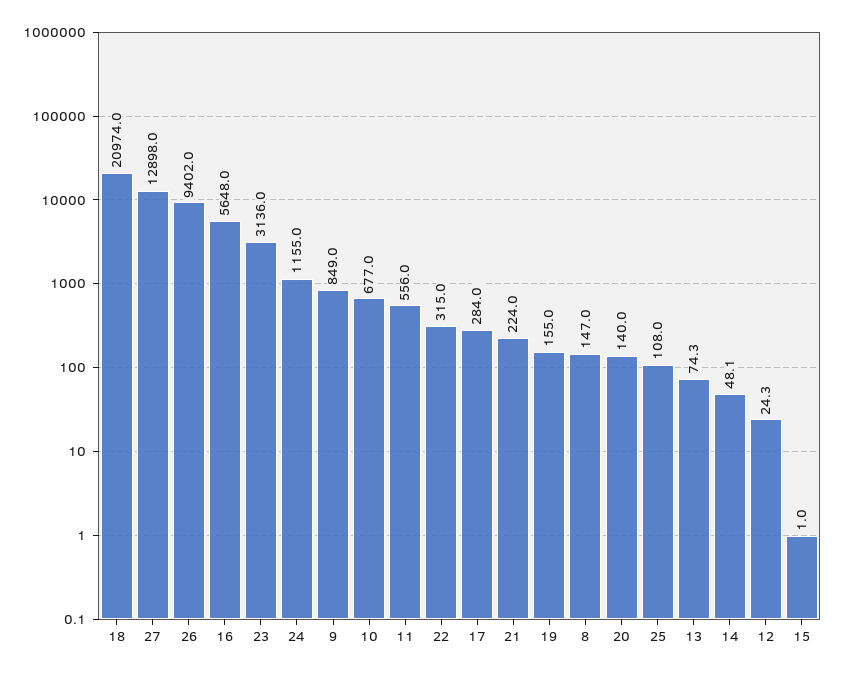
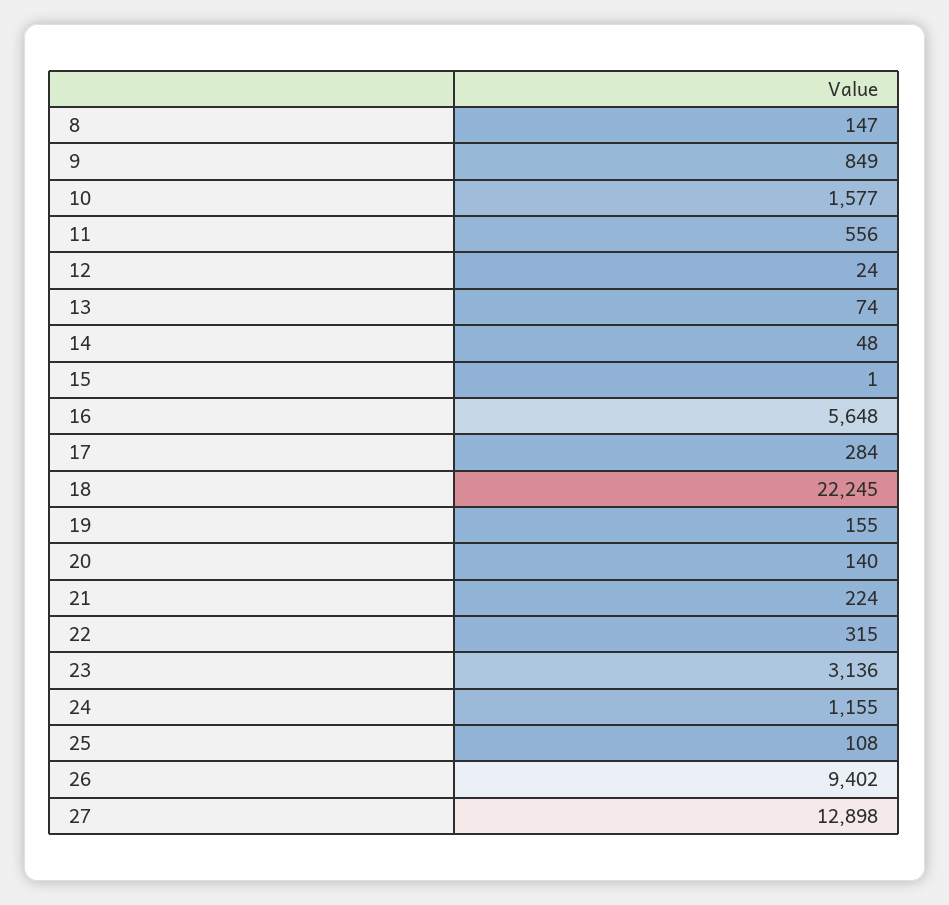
18: 20974 -> 22245
10: 677 -> 1577

